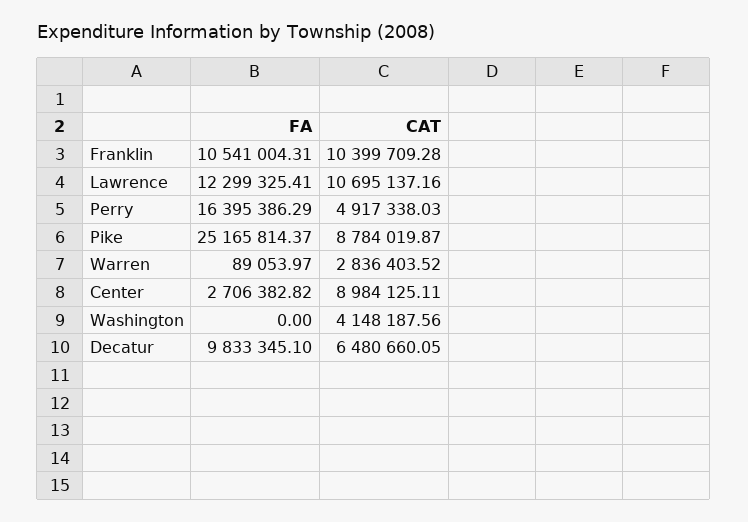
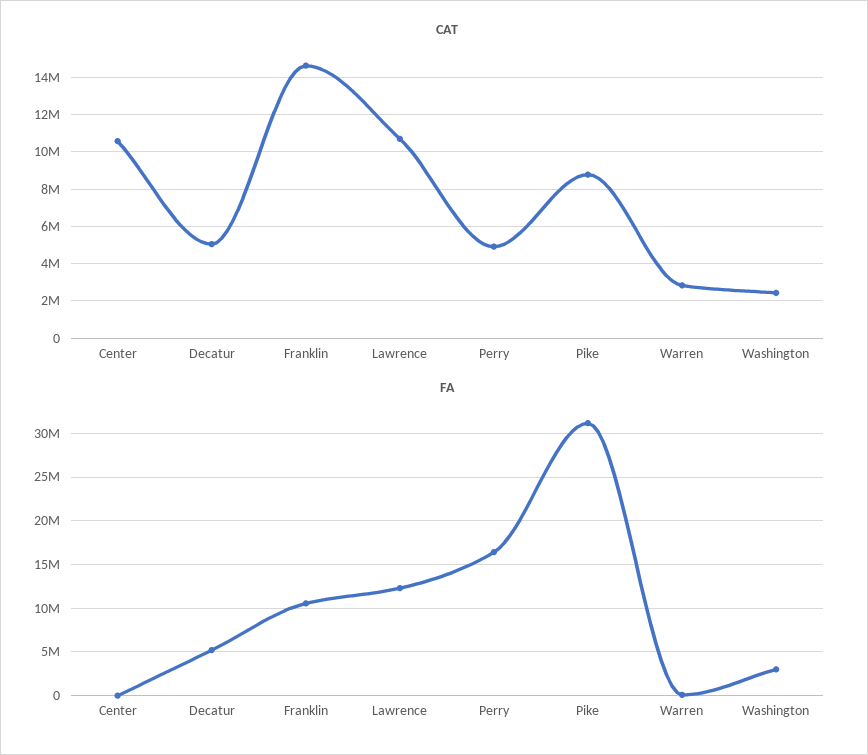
CAT, Franklin: 10399709.28 -> 14500000
FA, Pike: 25165814.37 -> 31000000
FA, Center: 2706382.82 -> 0
CAT, Center: 8984125.11 -> 10500000
FA, Washington: 0 -> 3000000
CAT, Washington: 4148187.56 -> 2500000
FA, Decatur: 9833345.1 -> 5000000
CAT, Decatur: 6480660.05 -> 5000000

